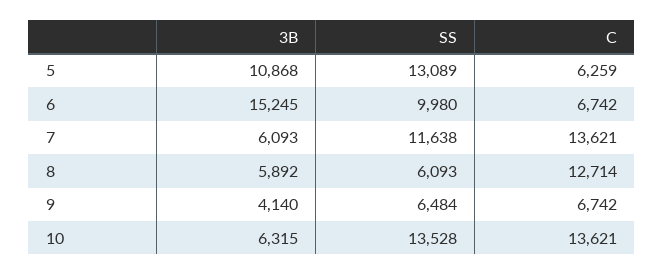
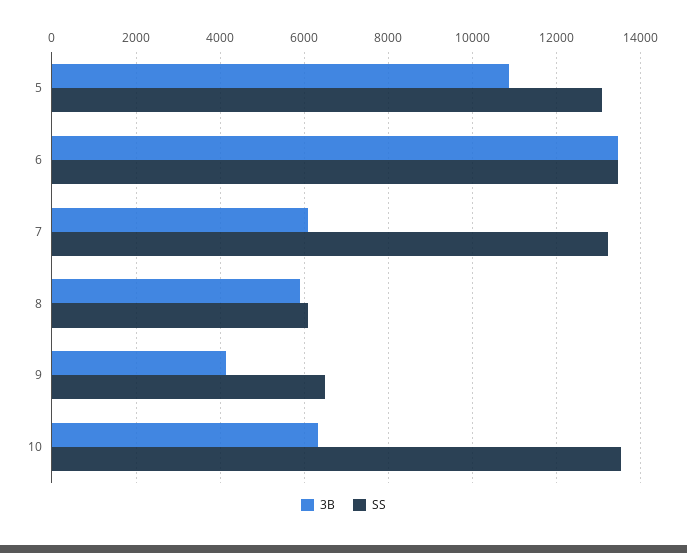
C, 5: 6259 -> none
3B, 6: 15245 -> 13400
SS, 6: 9980 -> 13400
C, 6: 6742 -> none
SS, 7: 11638 -> 13200
C, 7: 13621 -> none
C, 8: 12714 -> none
C, 9: 6742 -> none
C, 10: 13621 -> none

